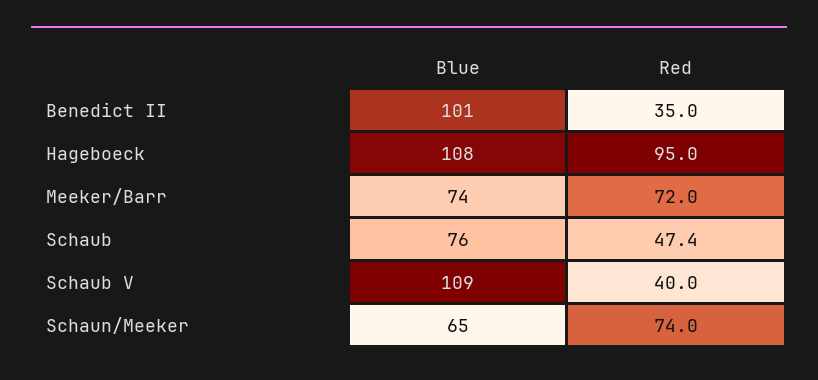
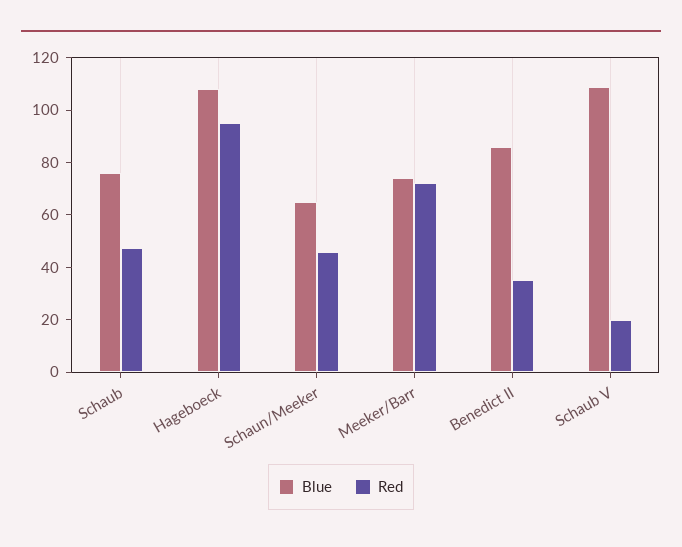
Blue, Benedict II: 101 -> 85
Red, Schaub V: 40 -> 20
Red, Schaun/Meeker: 74 -> 45

